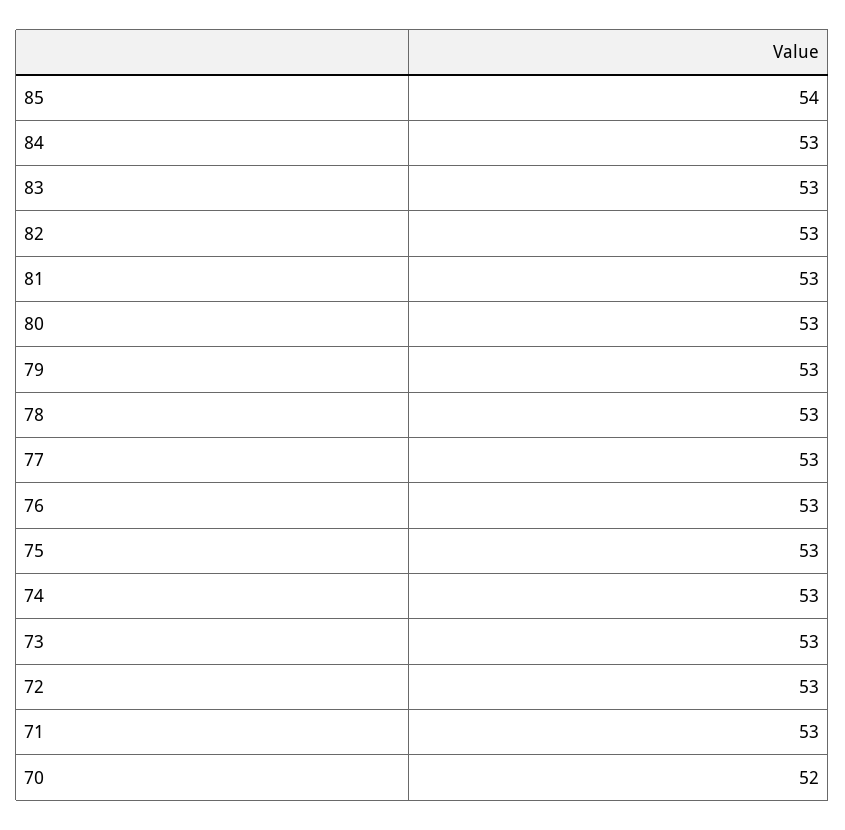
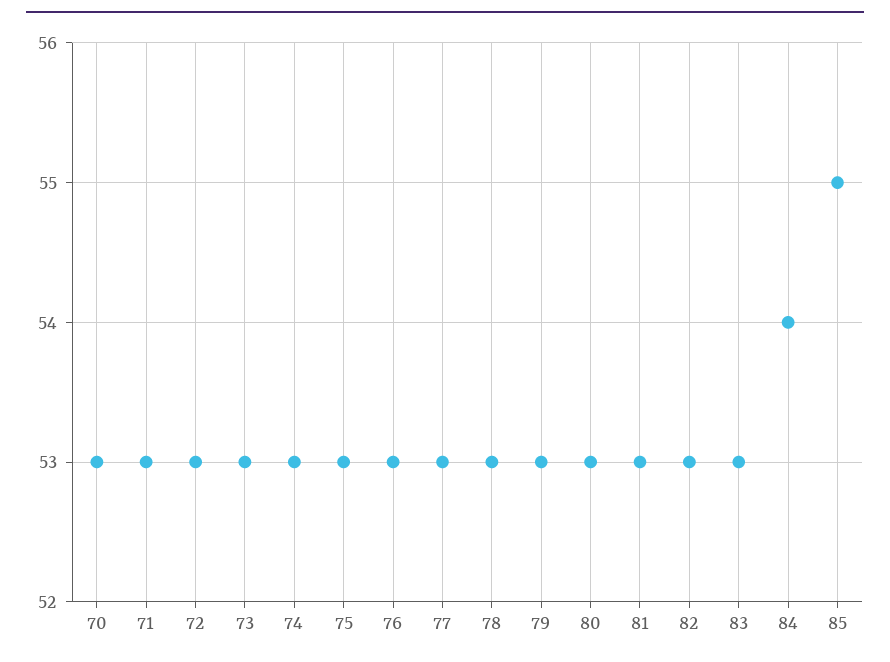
85: 54 -> 55
84: 53 -> 54
70: 52 -> 53

